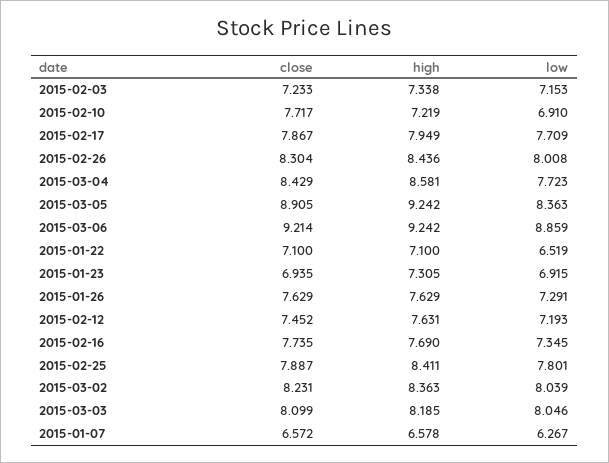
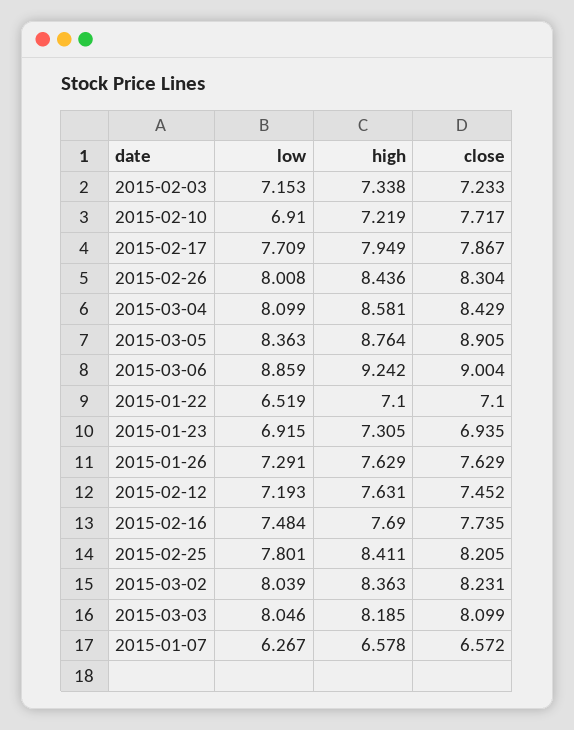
low, 2015-03-04: 7.723 -> 8.099
high, 2015-03-05: 9.242 -> 8.764
close, 2015-03-06: 9.214 -> 9.004
low, 2015-02-16: 7.345 -> 7.484
close, 2015-02-25: 7.887 -> 8.205

